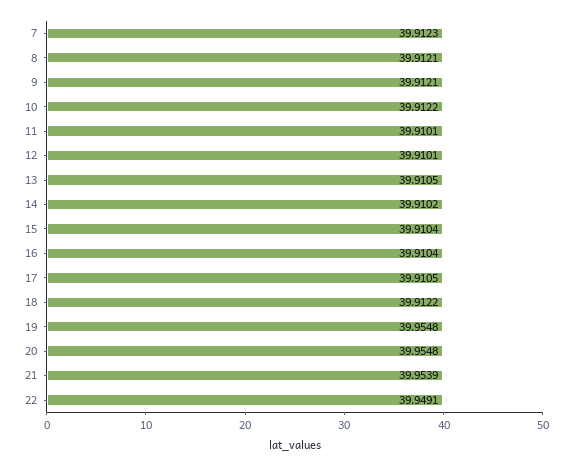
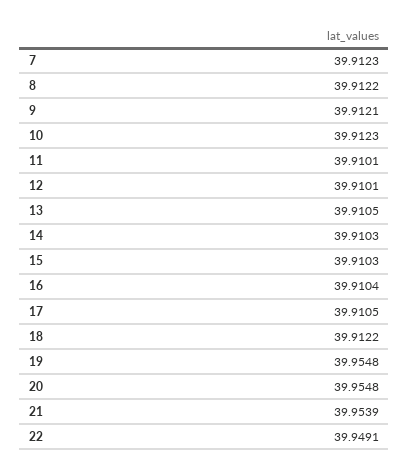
8: 39.9121 -> 39.9122
10: 39.9122 -> 39.9123
14: 39.9102 -> 39.9103
15: 39.9104 -> 39.9103

